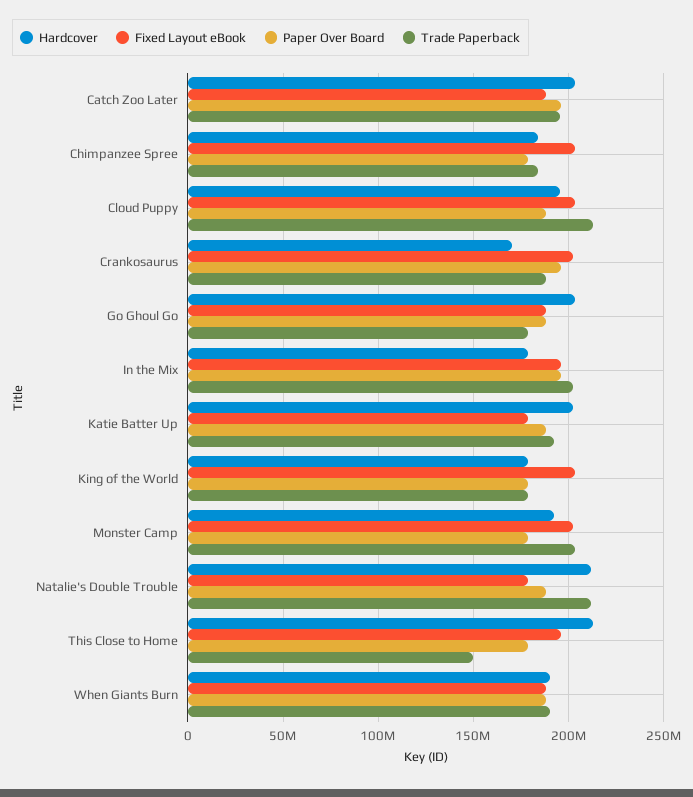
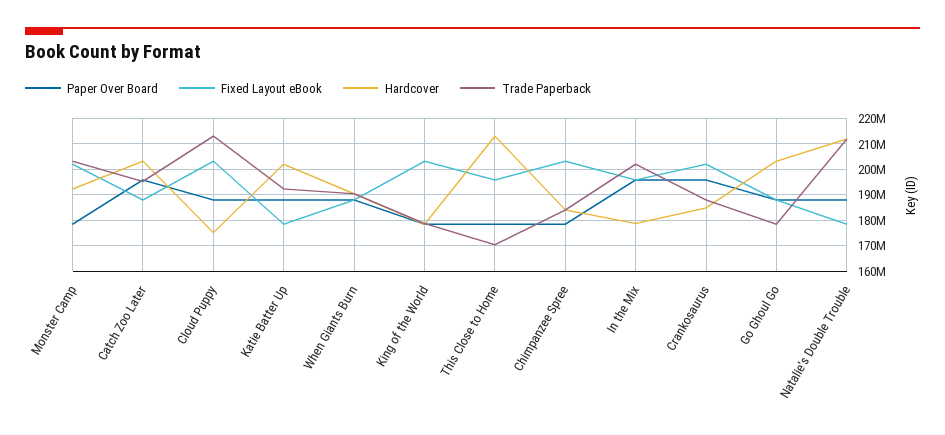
Hardcover, Cloud Puppy: 195000000 -> 175000000
Hardcover, Crankosaurus: 170000000 -> 185000000
Trade Paperback, This Close to Home: 150000000 -> 170000000

